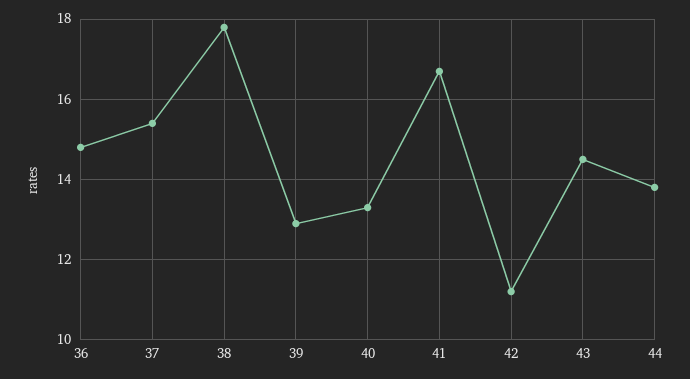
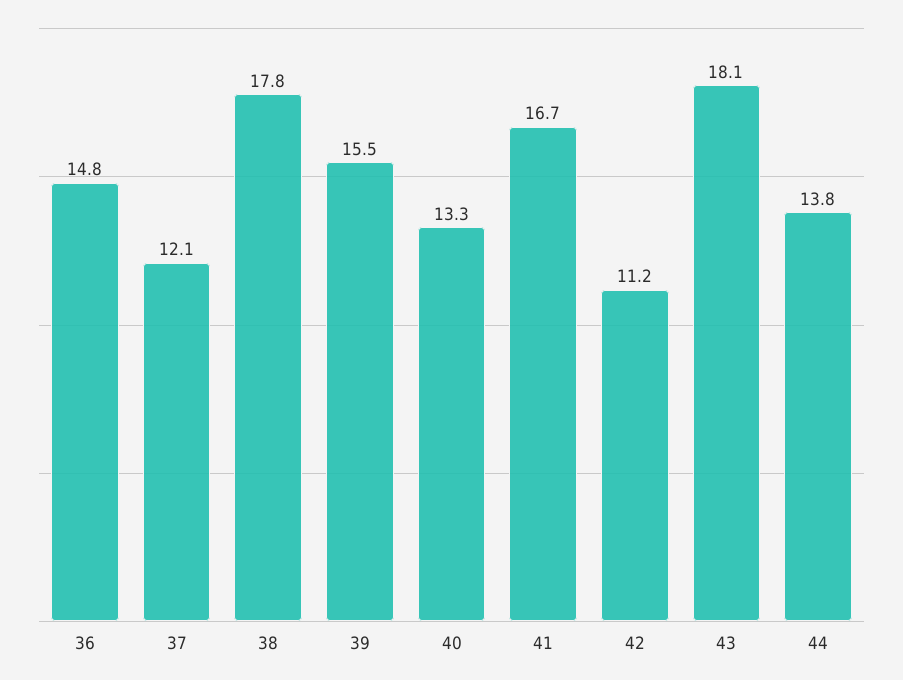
37: 15.5 -> 12.1
39: 13 -> 15.5
43: 14.5 -> 18.1

